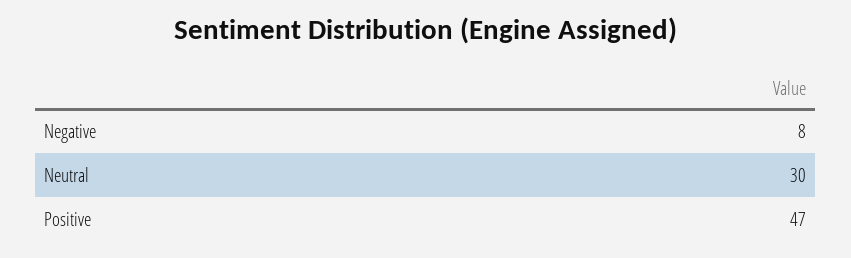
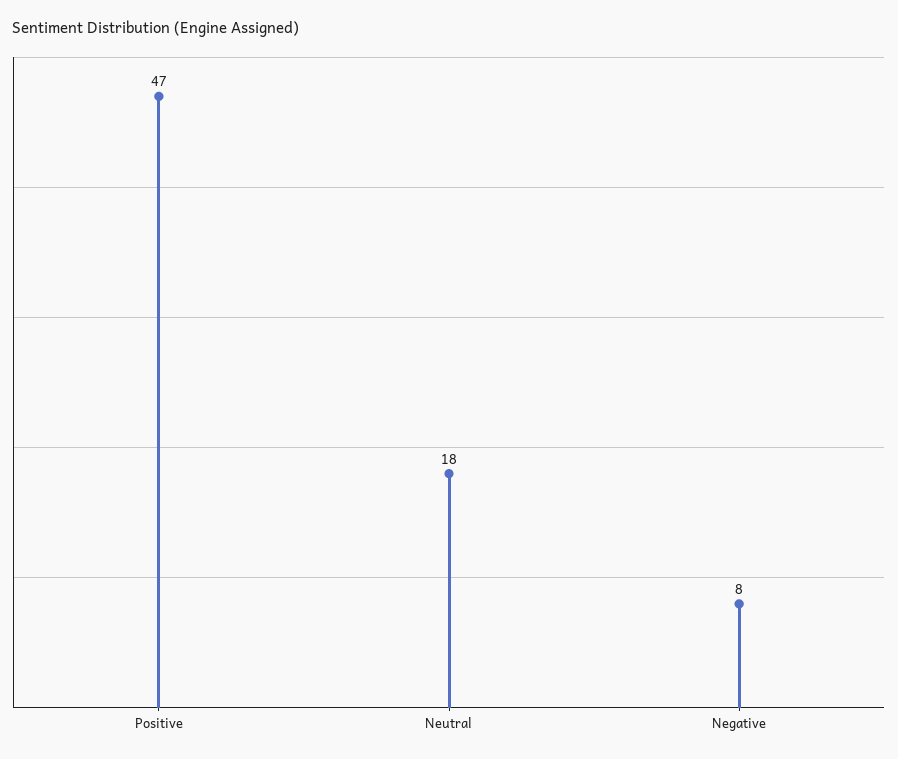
Neutral: 30 -> 18

